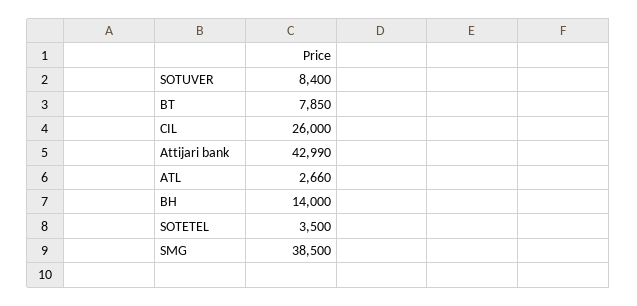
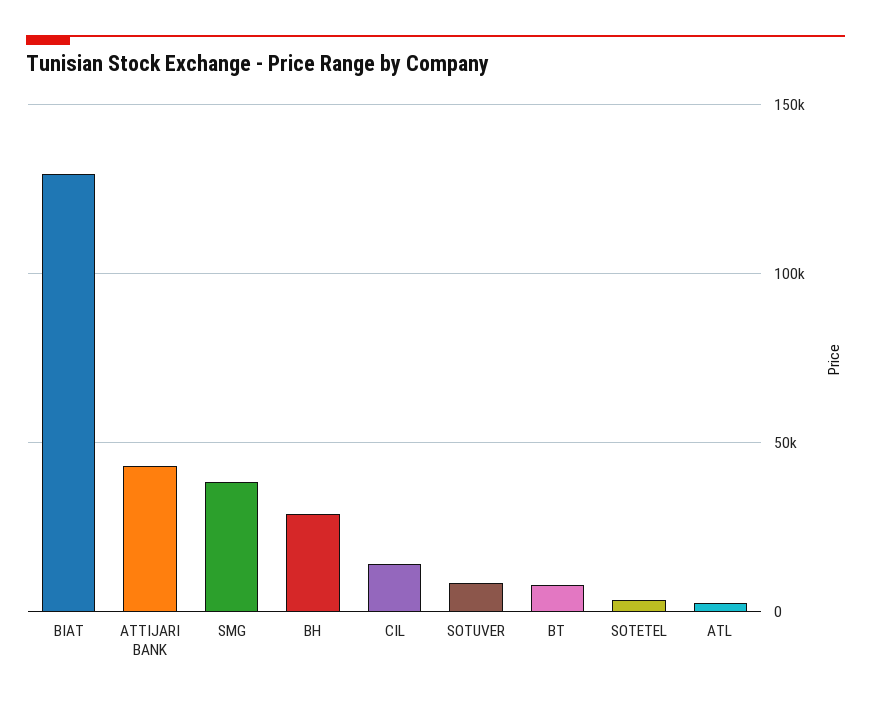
CIL: 26000 -> 15000
BH: 14000 -> 30000
BIAT: none -> 130000

